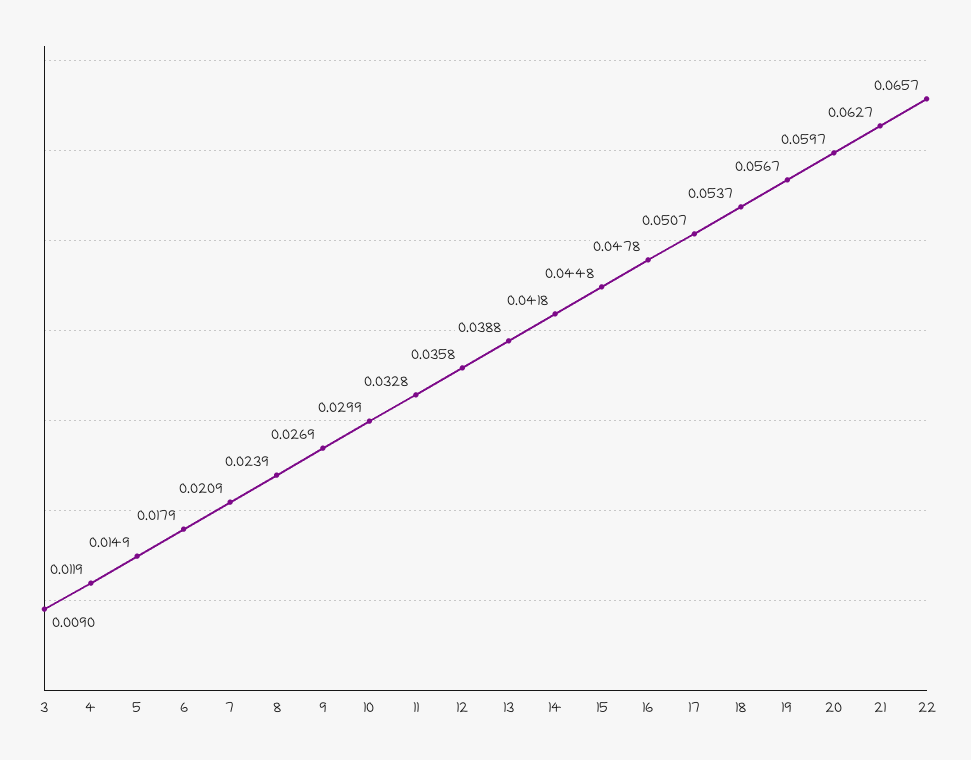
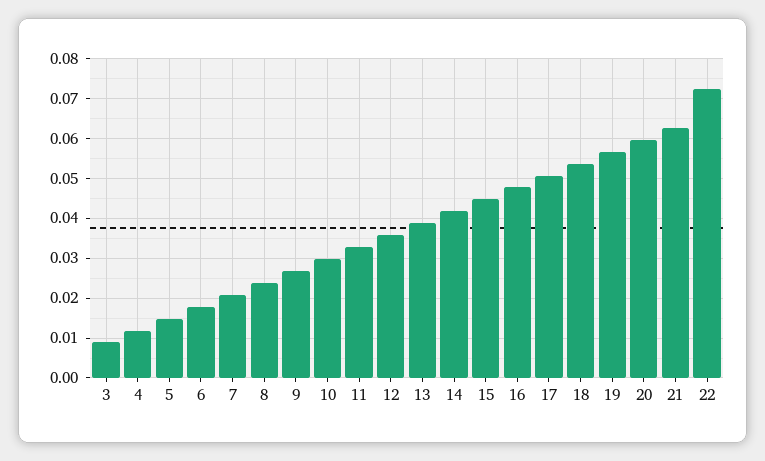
22: 0.0657 -> 0.072

